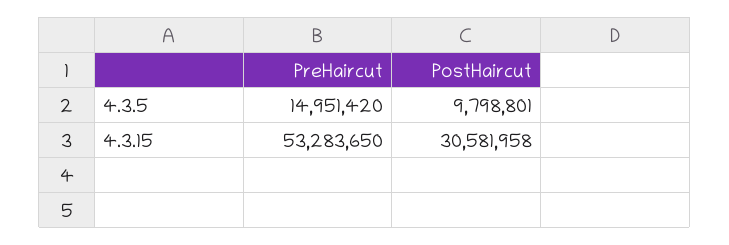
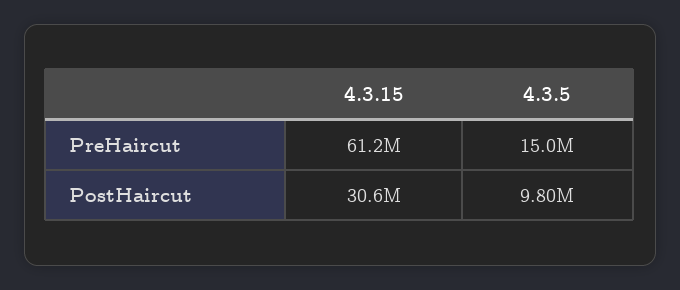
PreHaircut, 4.3.15: 53283650 -> 61200000

